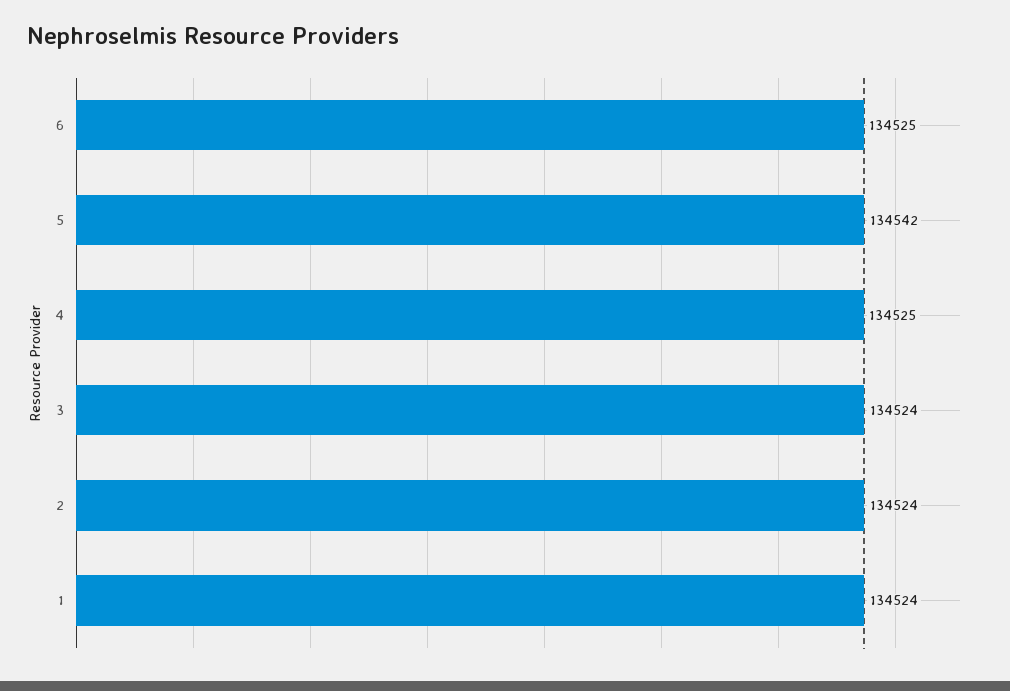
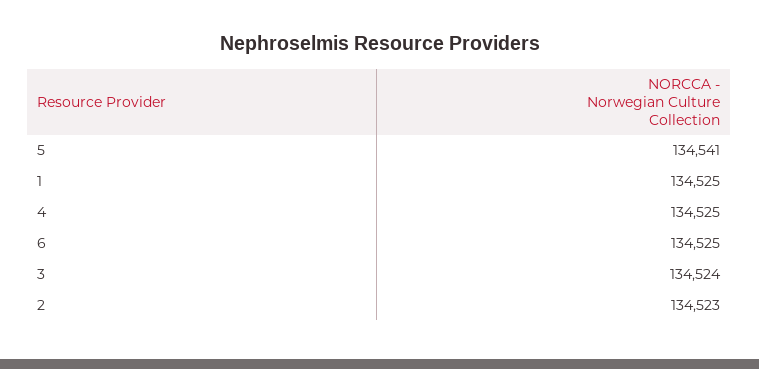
5: 134542 -> 134541
2: 134524 -> 134523
1: 134524 -> 134525

